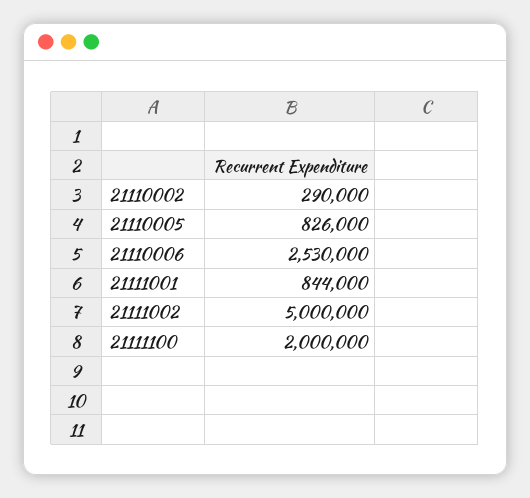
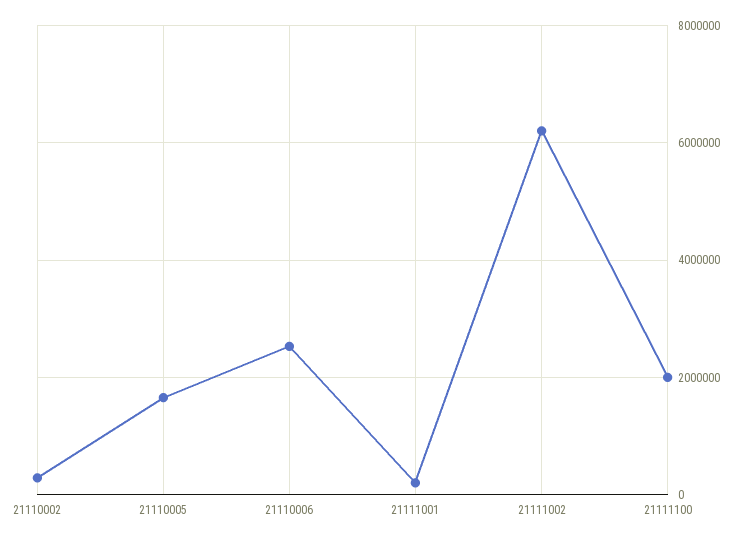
21110005: 826000 -> 1600000
21111001: 844000 -> 200000
21111002: 5000000 -> 6200000

